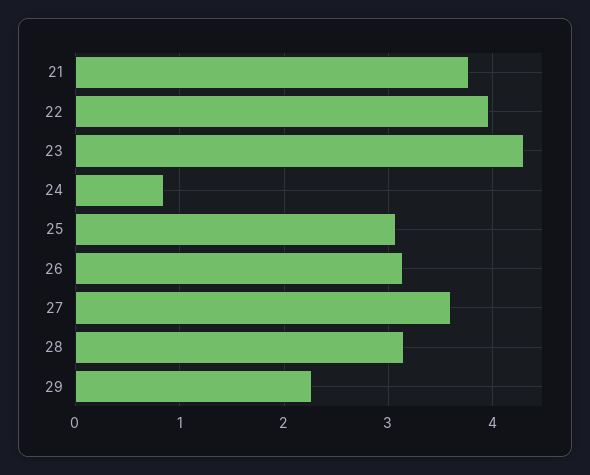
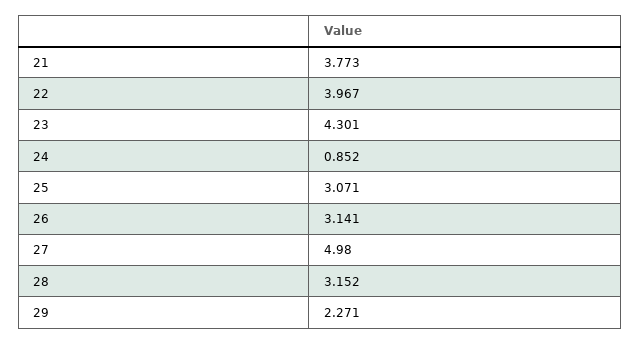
27: 3.6 -> 4.98

